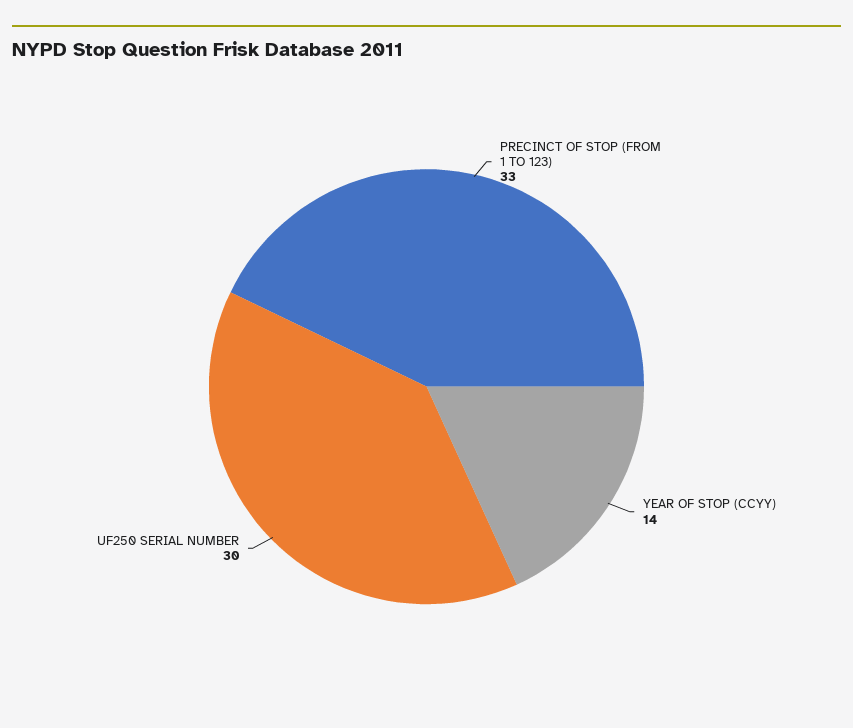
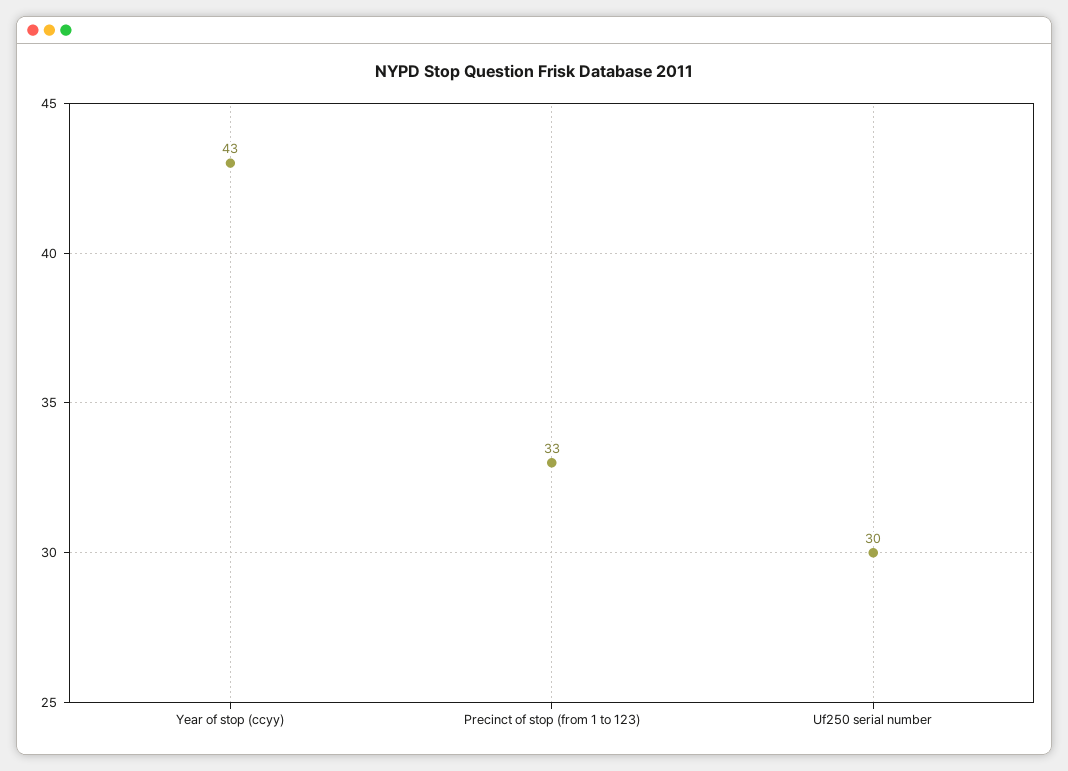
YEAR OF STOP (CCYY): 14 -> 43

